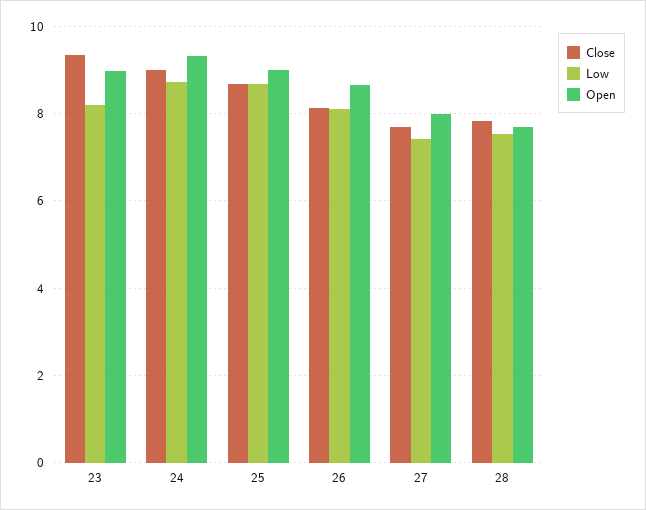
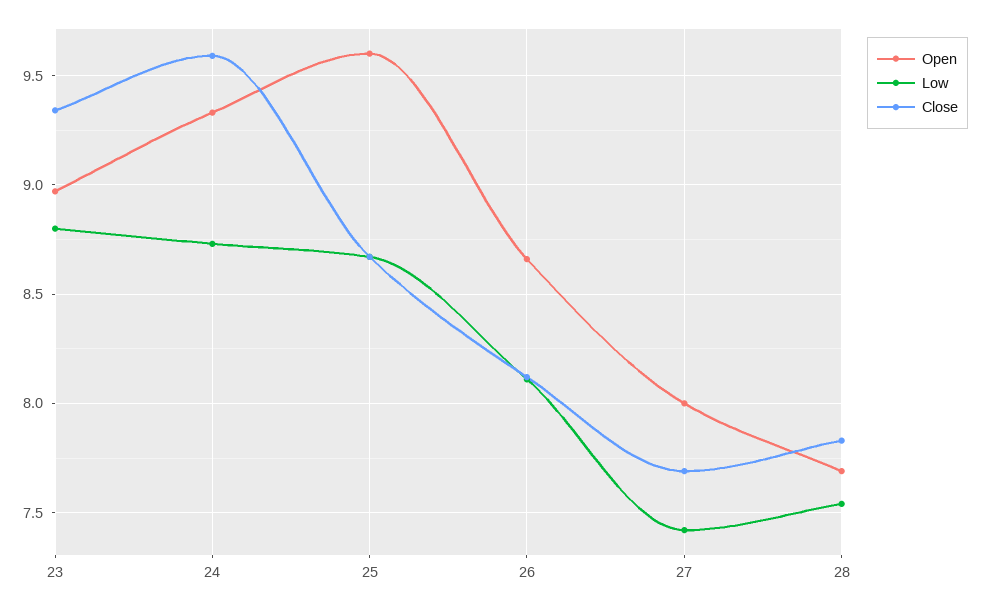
Low, 23: 8.2 -> 8.8
Close, 24: 9 -> 9.6
Open, 25: 9 -> 9.6

